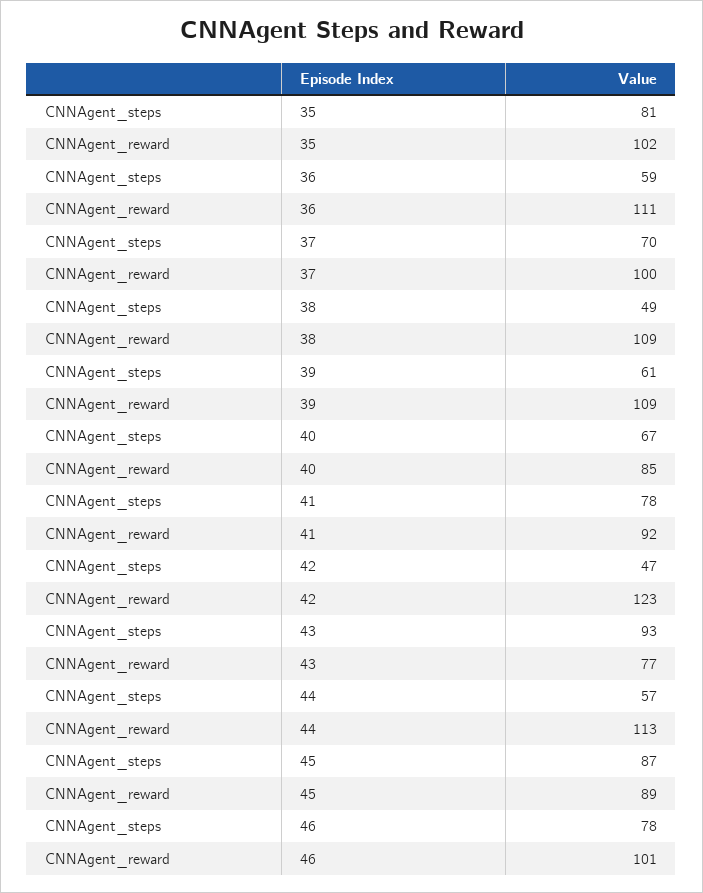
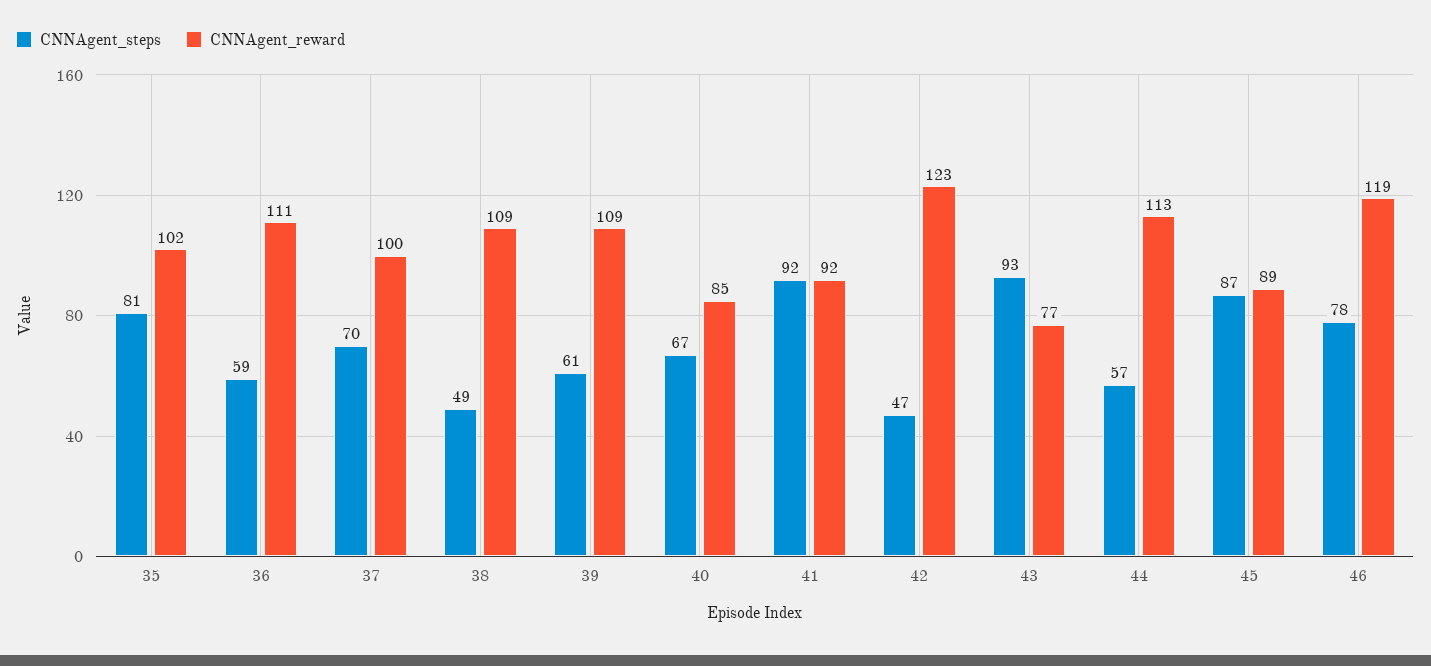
CNNAgent_steps, 41: 78 -> 92
CNNAgent_reward, 46: 101 -> 119

